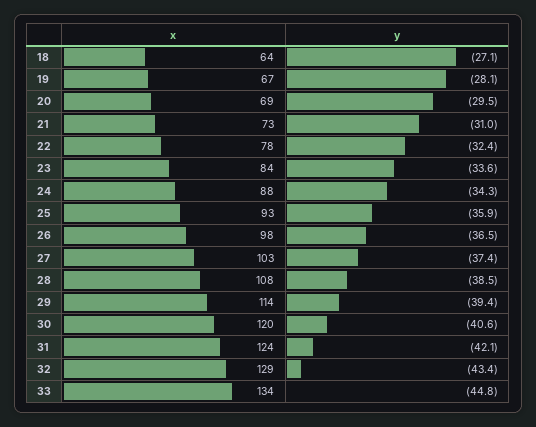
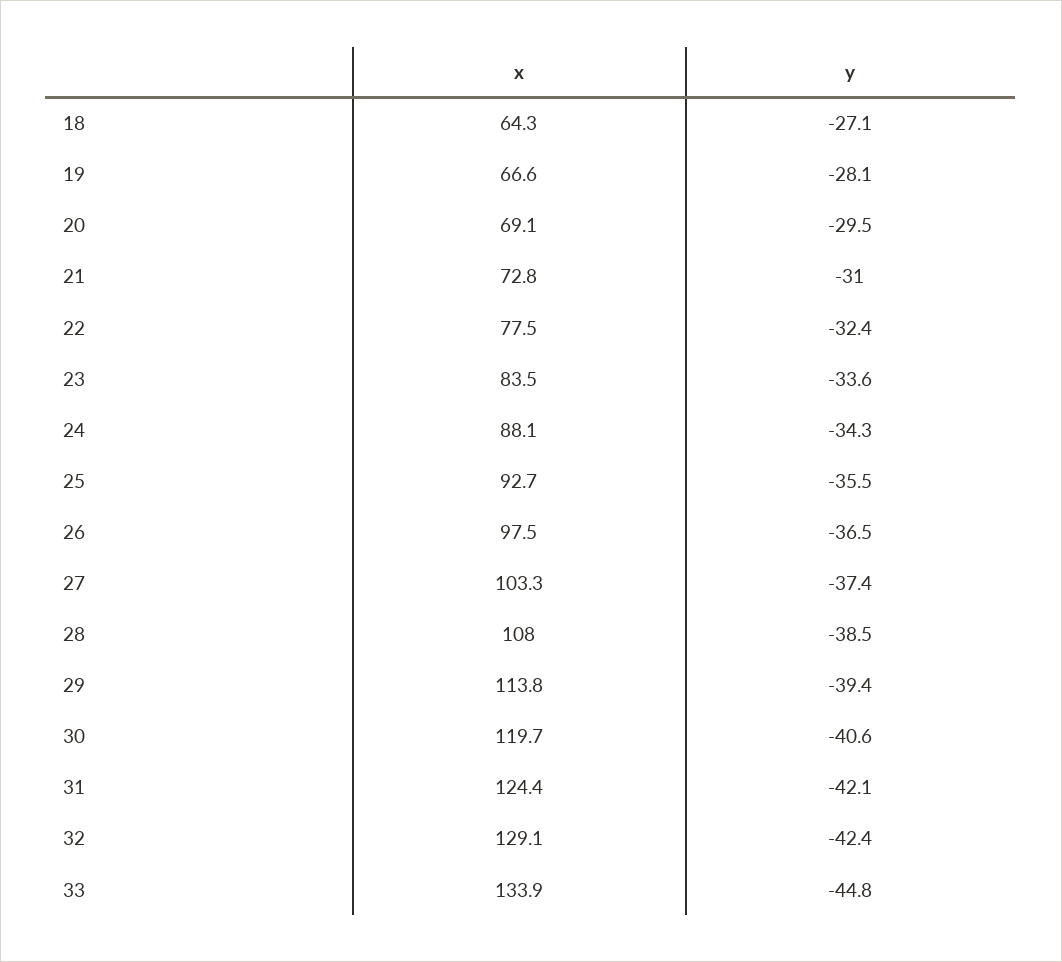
y, 25: -35.9 -> -35.5
y, 32: -43.4 -> -42.4

